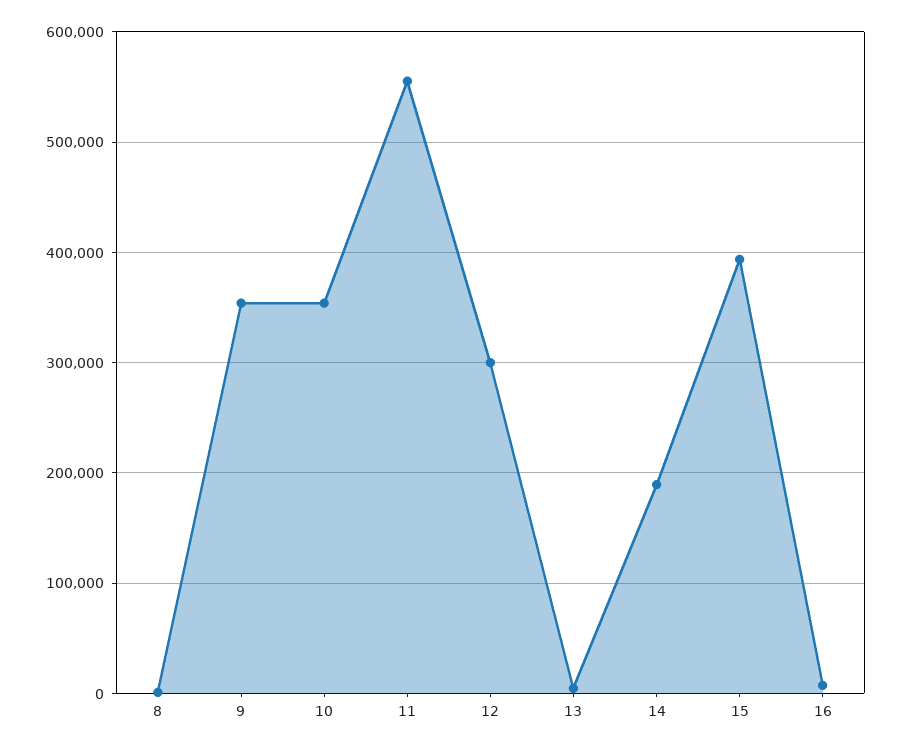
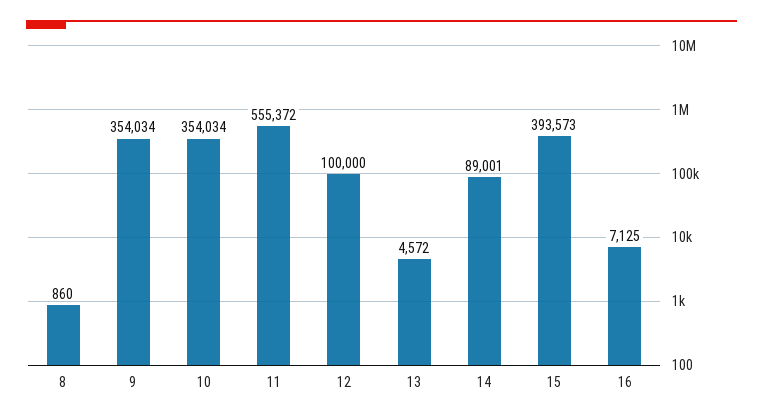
12: 300000 -> 100000
14: 190000 -> 89001

